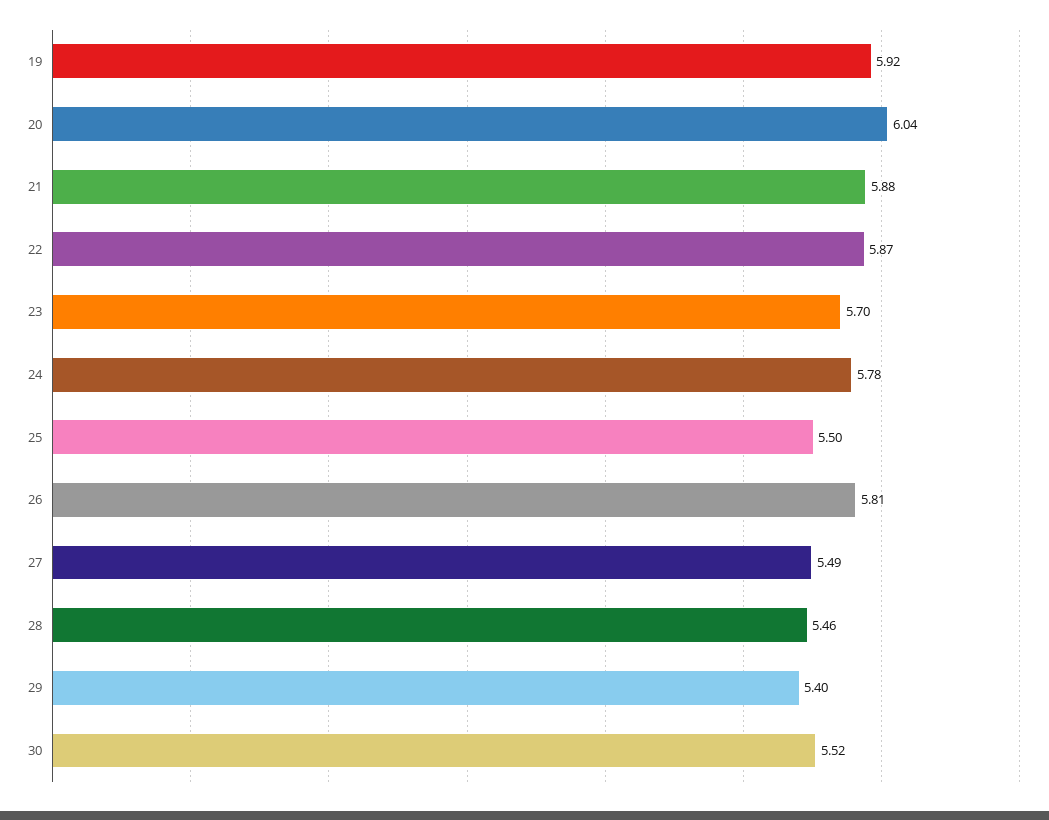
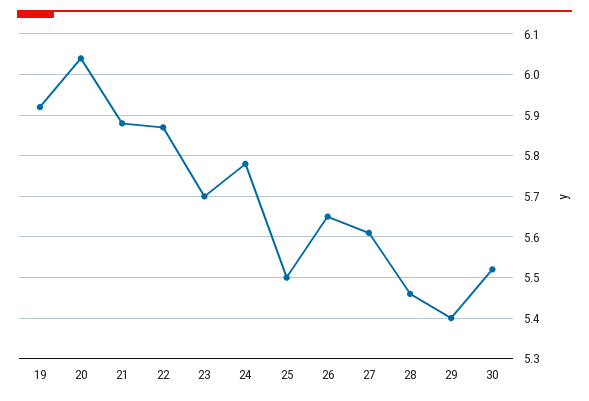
26: 5.81 -> 5.65
27: 5.49 -> 5.6

